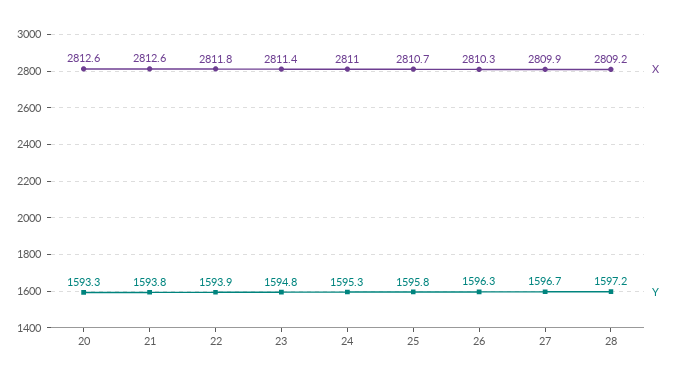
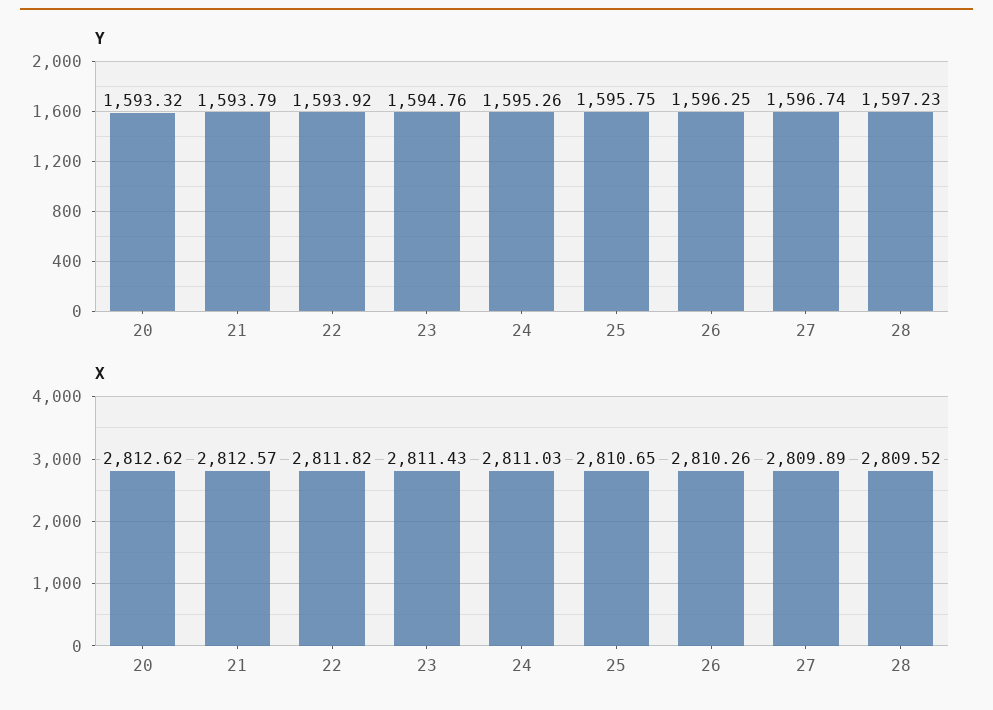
X, 28: 2809.2 -> 2809.52

